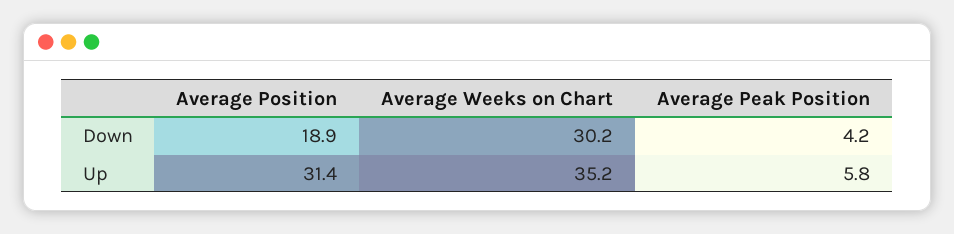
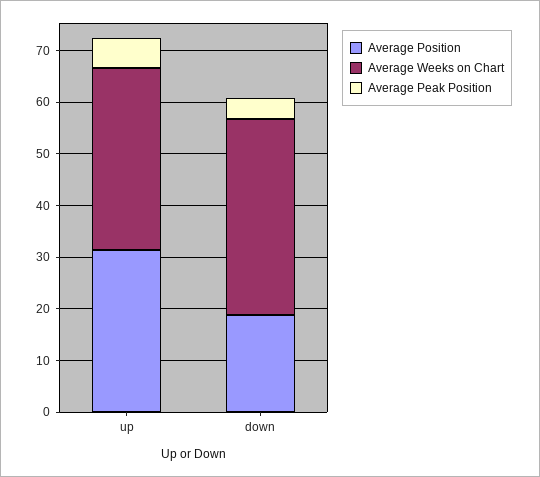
Average Weeks on Chart, Down: 30.2 -> 38

